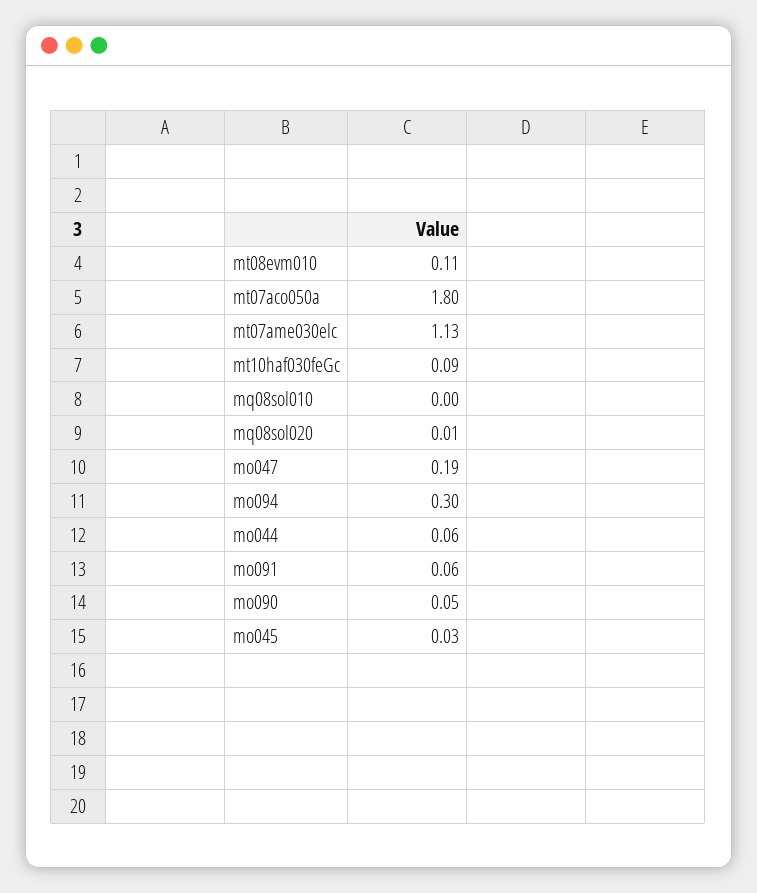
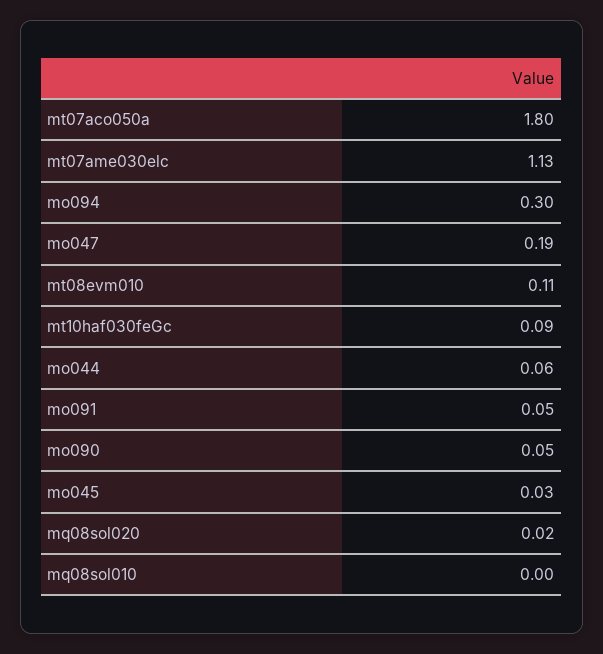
mq08sol020: 0.01 -> 0.02
mo091: 0.06 -> 0.05

